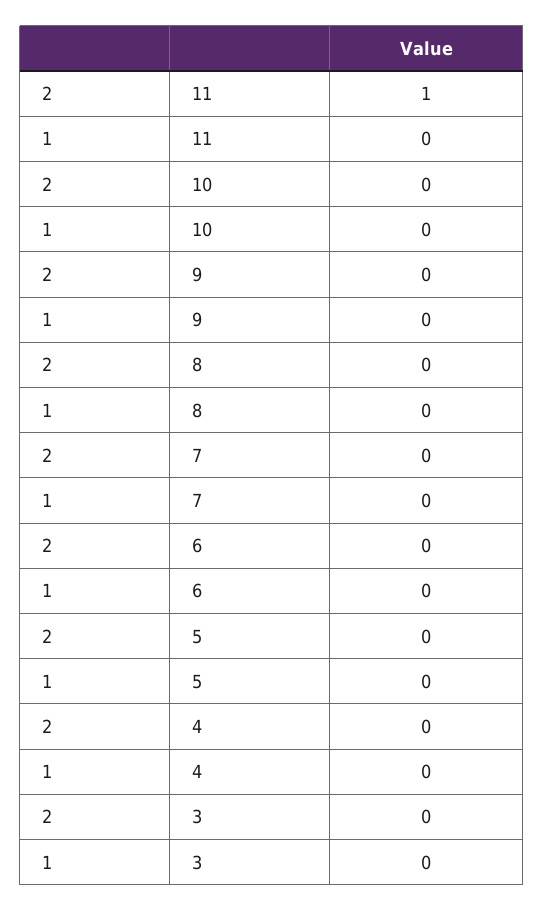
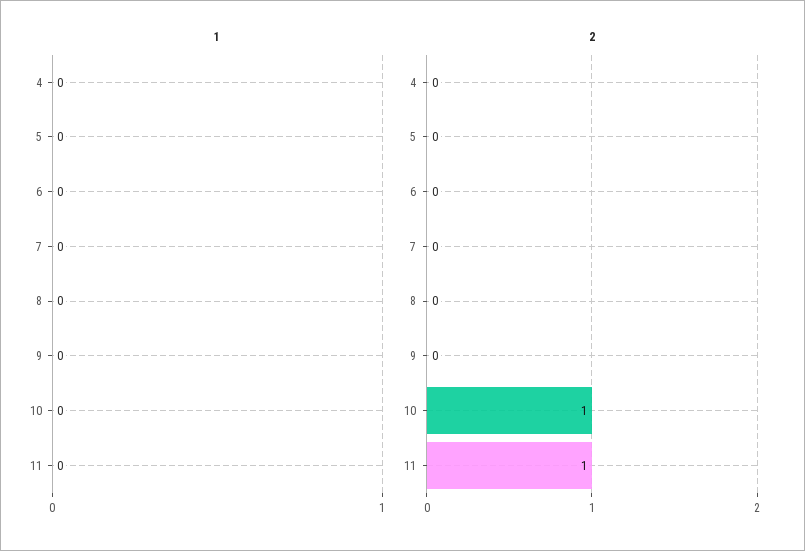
2, 10: 0 -> 1
2, 3: 0 -> none
1, 3: 0 -> none

